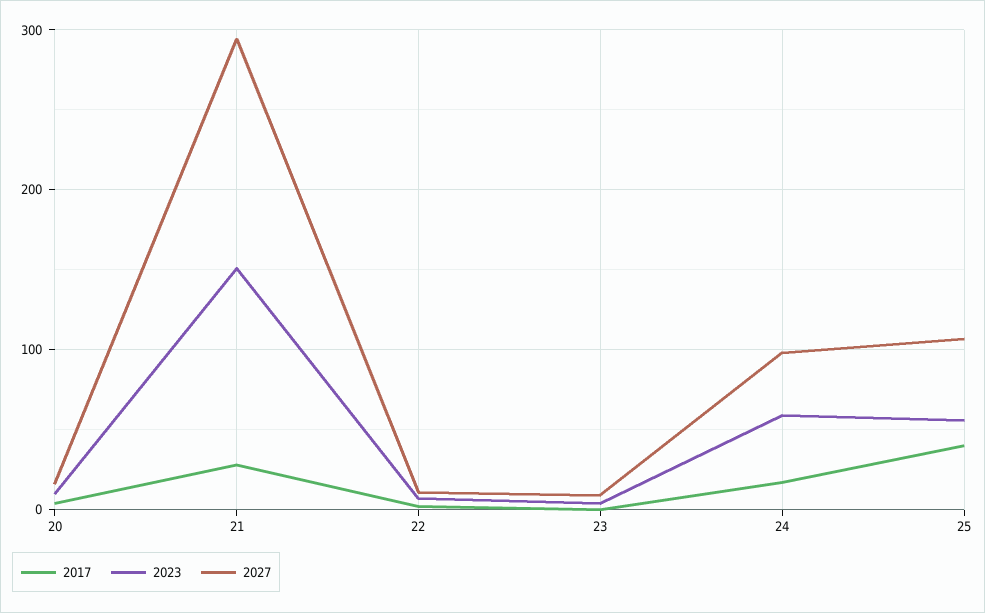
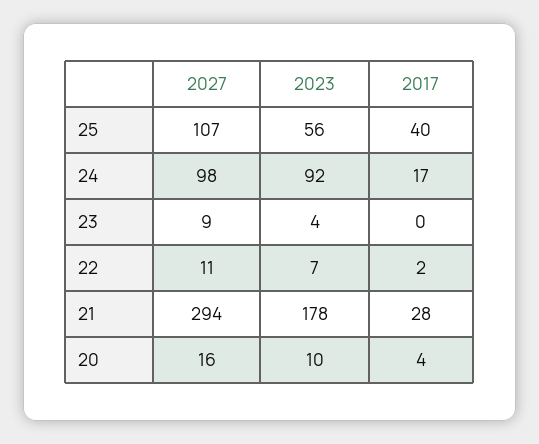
2023, 21: 150 -> 178
2023, 24: 60 -> 92

